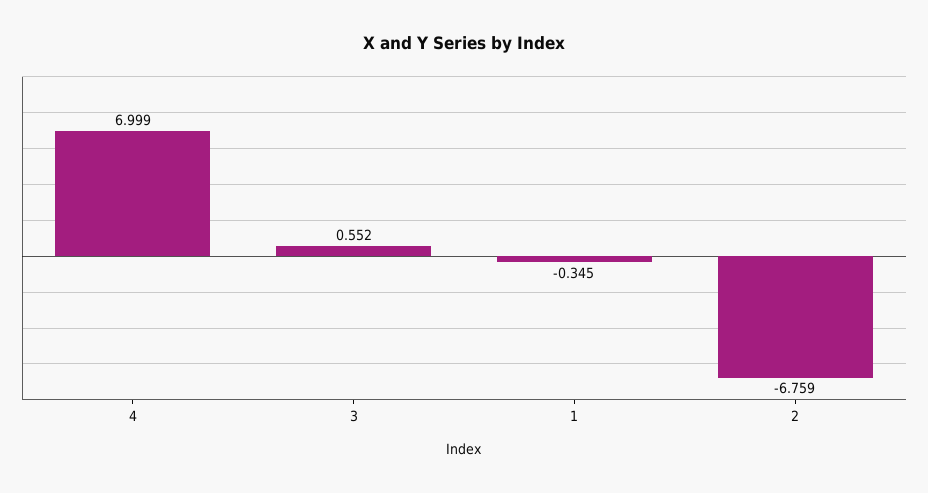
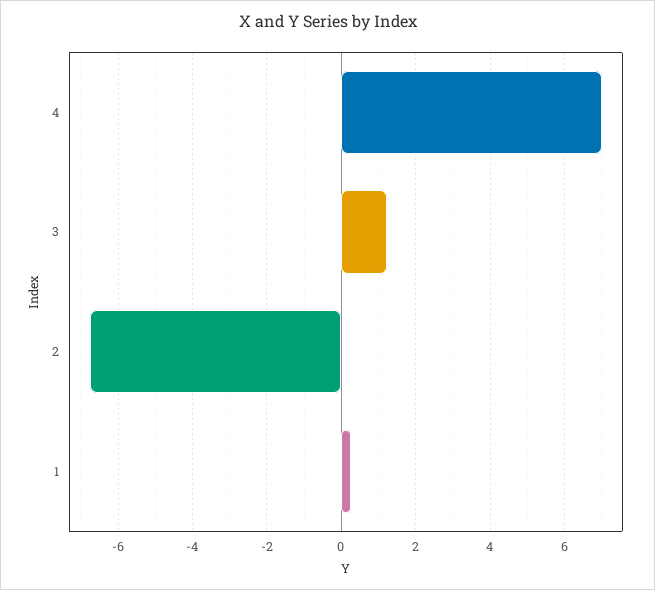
3: 0.552 -> 1.2
1: -0.345 -> 0.2

